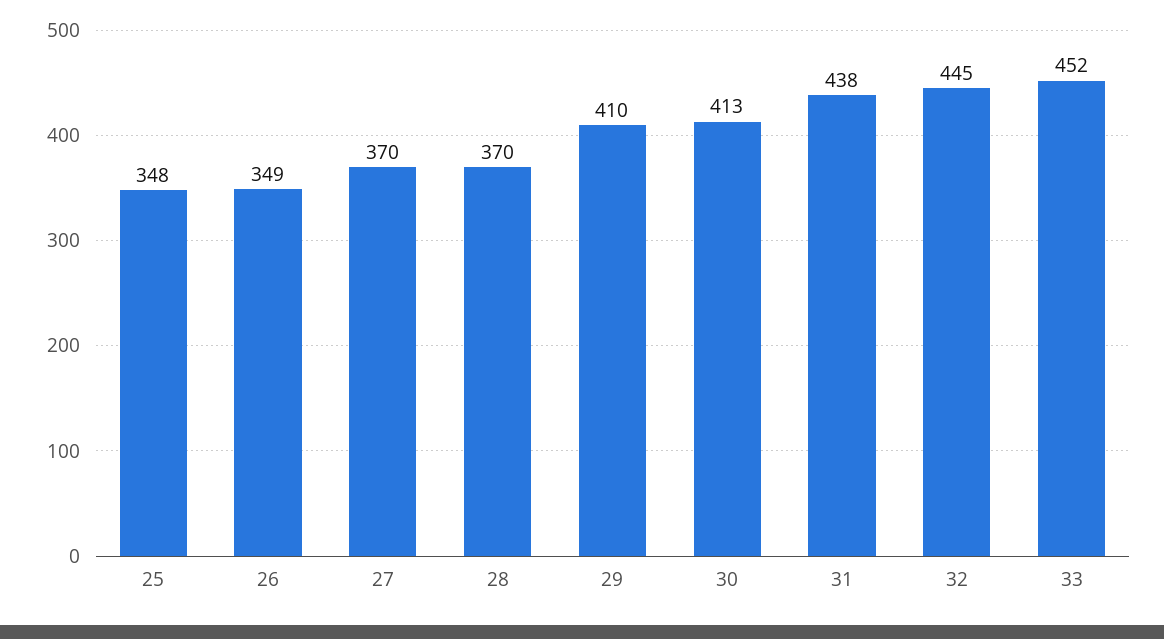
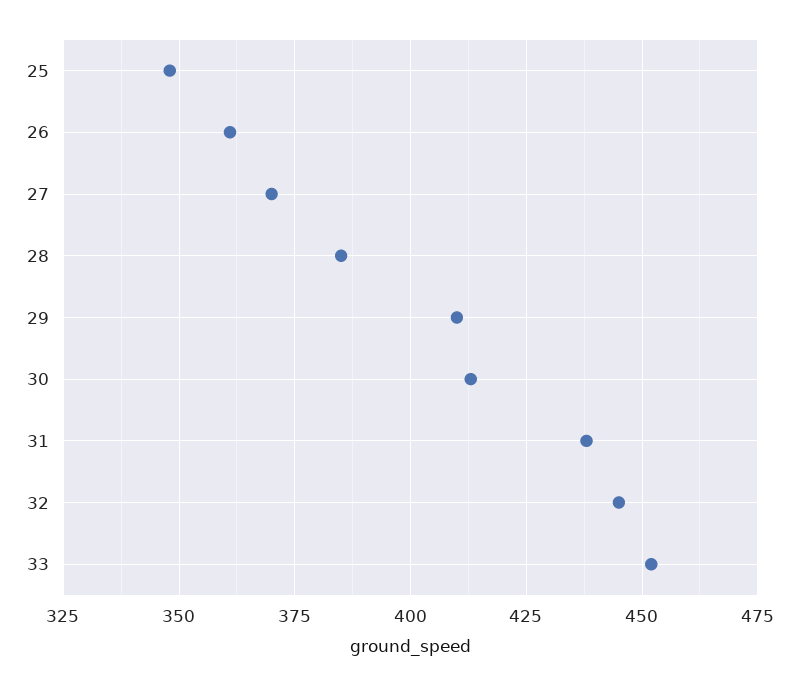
26: 349 -> 360
28: 370 -> 385

